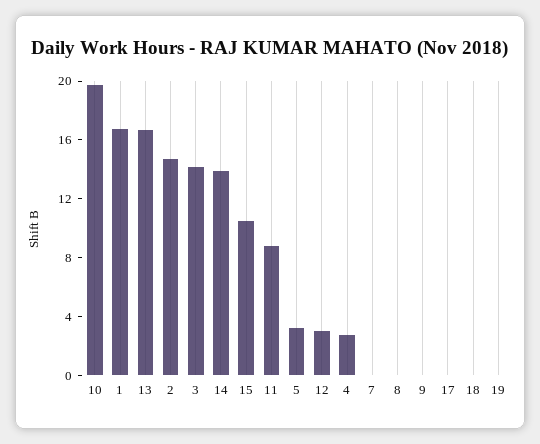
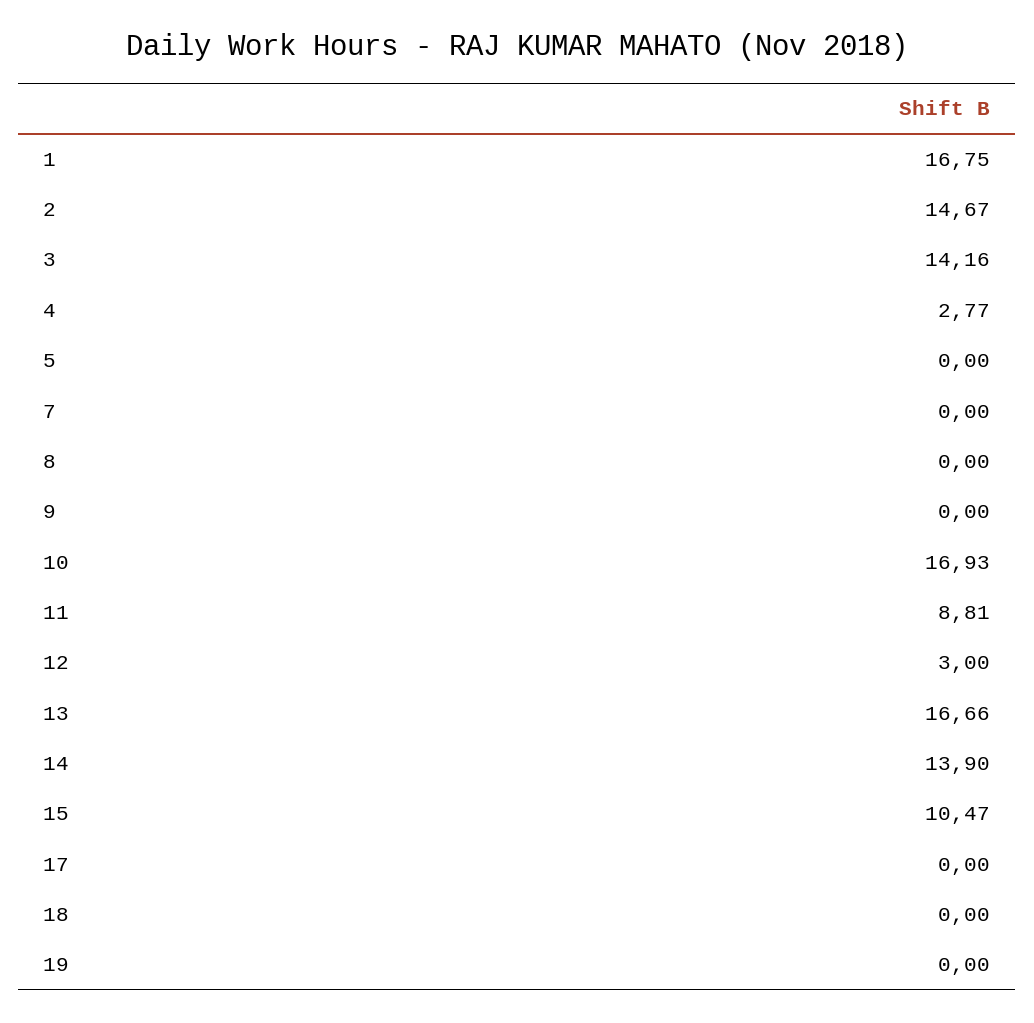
10: 20 -> 16.93
5: 3 -> 0

